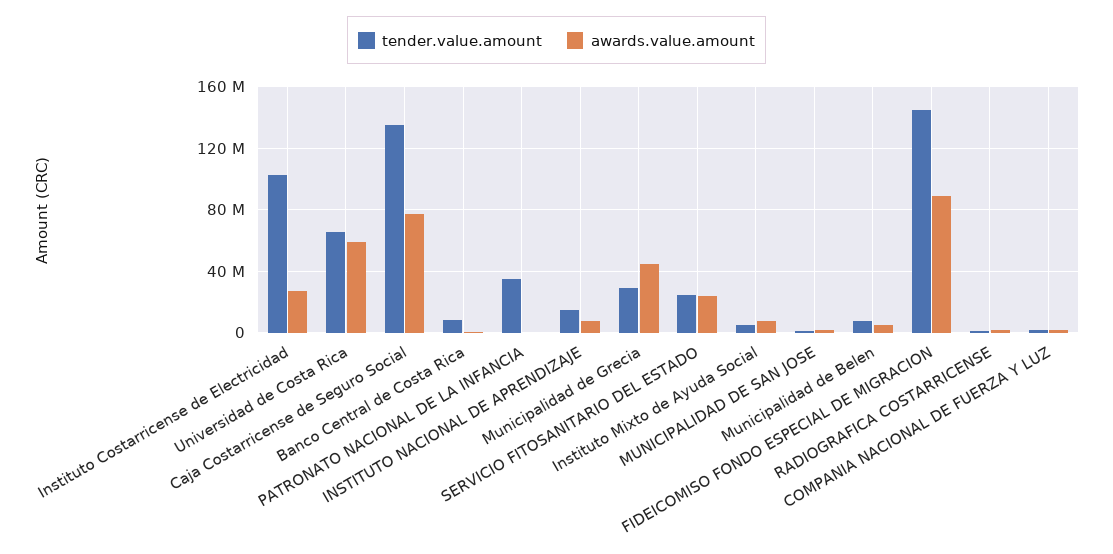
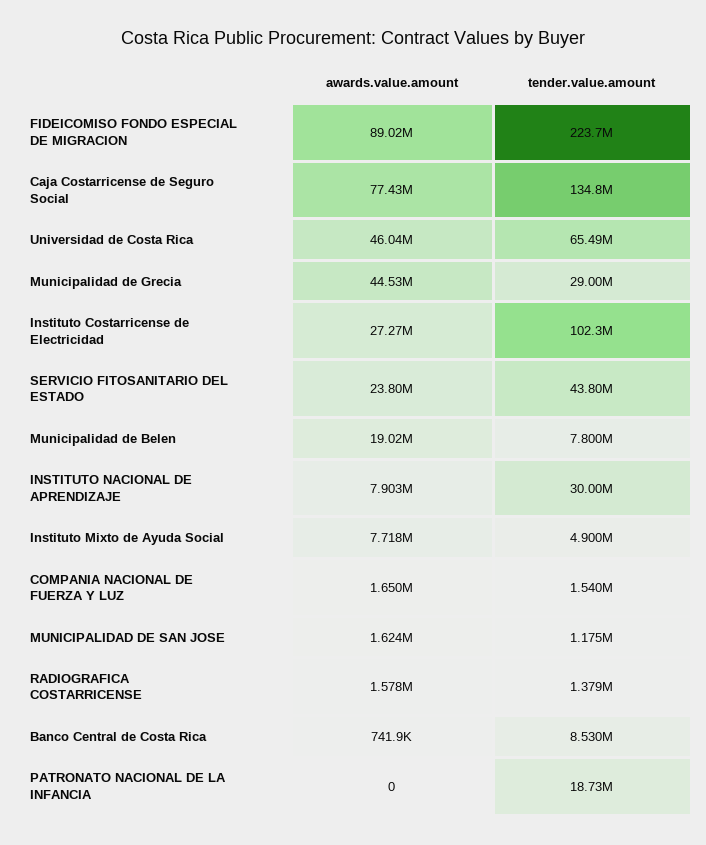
awards.value.amount, Universidad de Costa Rica: 60000000 -> 46040000
tender.value.amount, PATRONATO NACIONAL DE LA INFANCIA: 35000000 -> 18730000
tender.value.amount, INSTITUTO NACIONAL DE APRENDIZAJE: 15000000 -> 30000000
tender.value.amount, SERVICIO FITOSANITARIO DEL ESTADO: 25000000 -> 43800000
awards.value.amount, Municipalidad de Belen: 5000000 -> 19020000
tender.value.amount, FIDEICOMISO FONDO ESPECIAL DE MIGRACION: 145000000 -> 223700000

